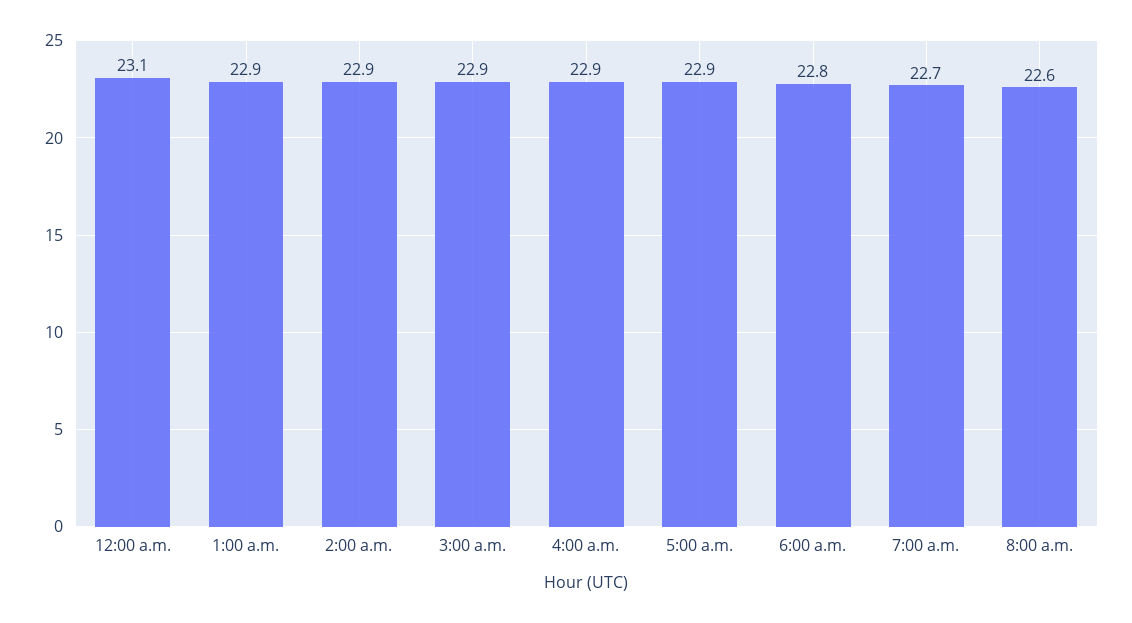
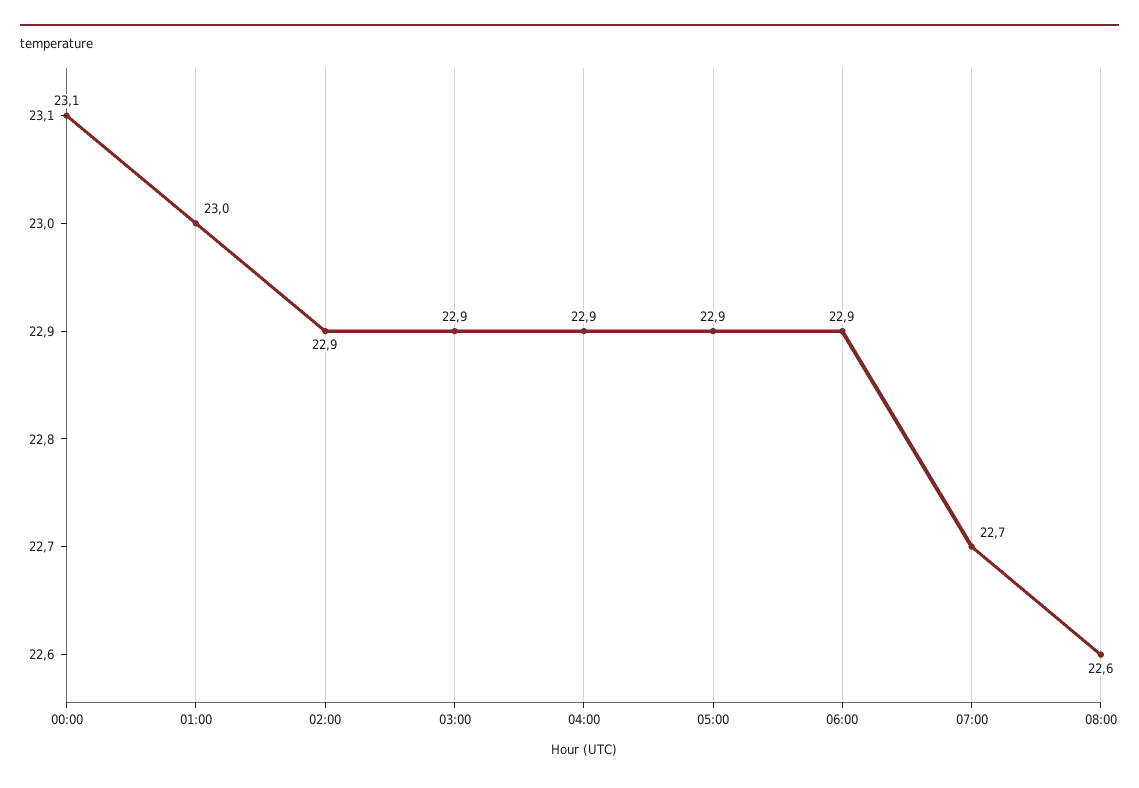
1:00 a.m.: 22.9 -> 23
6:00 a.m.: 22.8 -> 22.9

